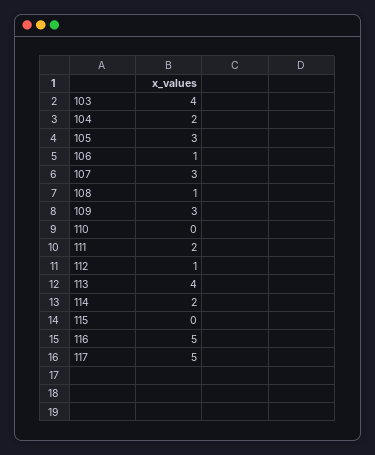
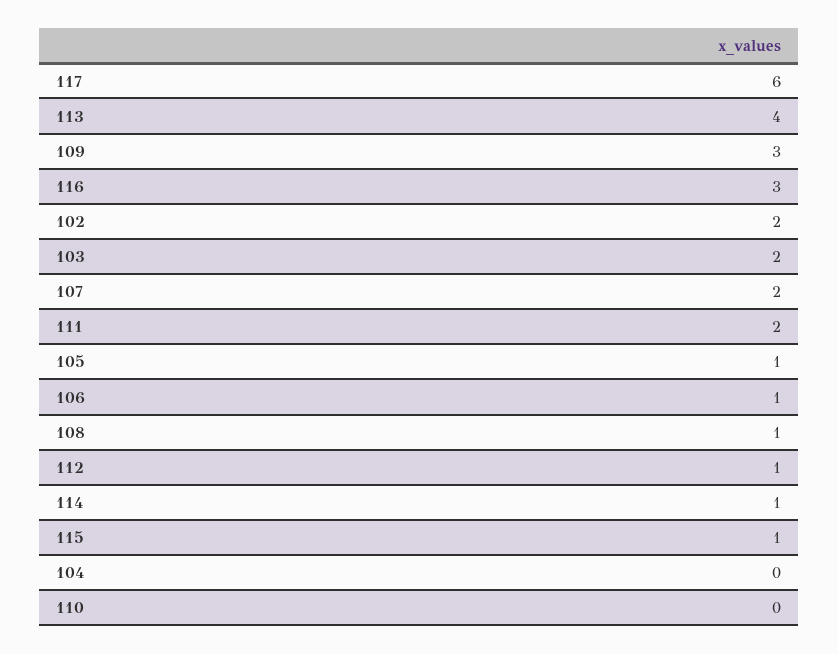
103: 4 -> 2
104: 2 -> 0
105: 3 -> 1
107: 3 -> 2
114: 2 -> 1
115: 0 -> 1
116: 5 -> 3
117: 5 -> 6
102: none -> 2

